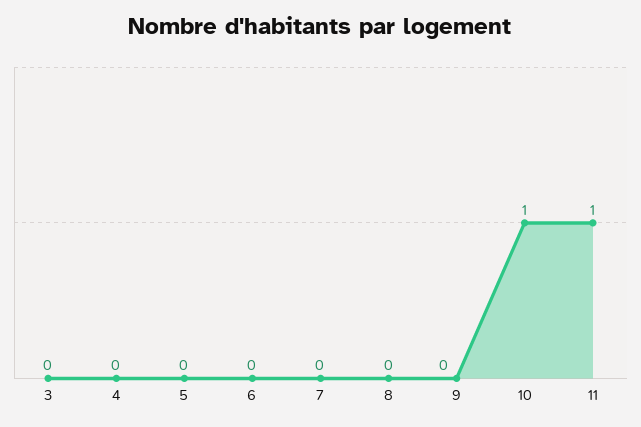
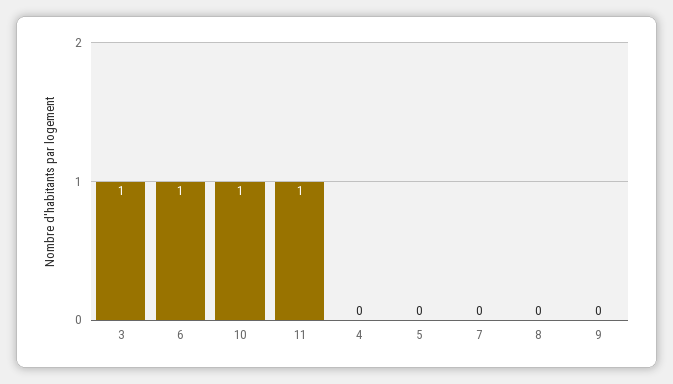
3: 0 -> 1
6: 0 -> 1

